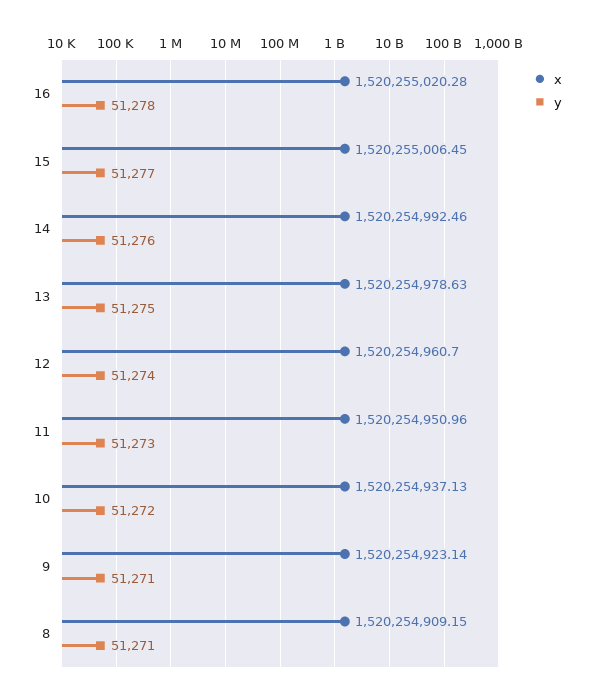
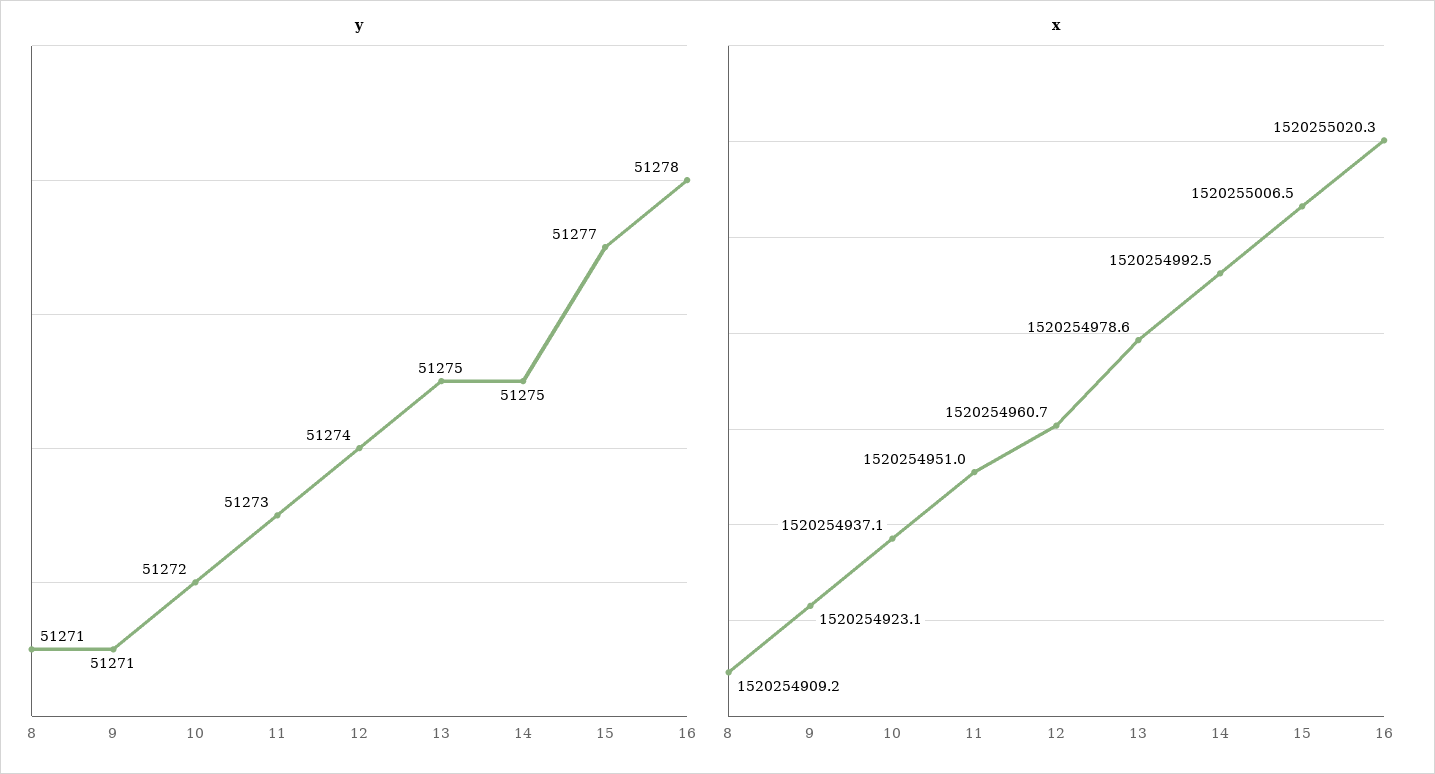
y, 14: 51276 -> 51275

